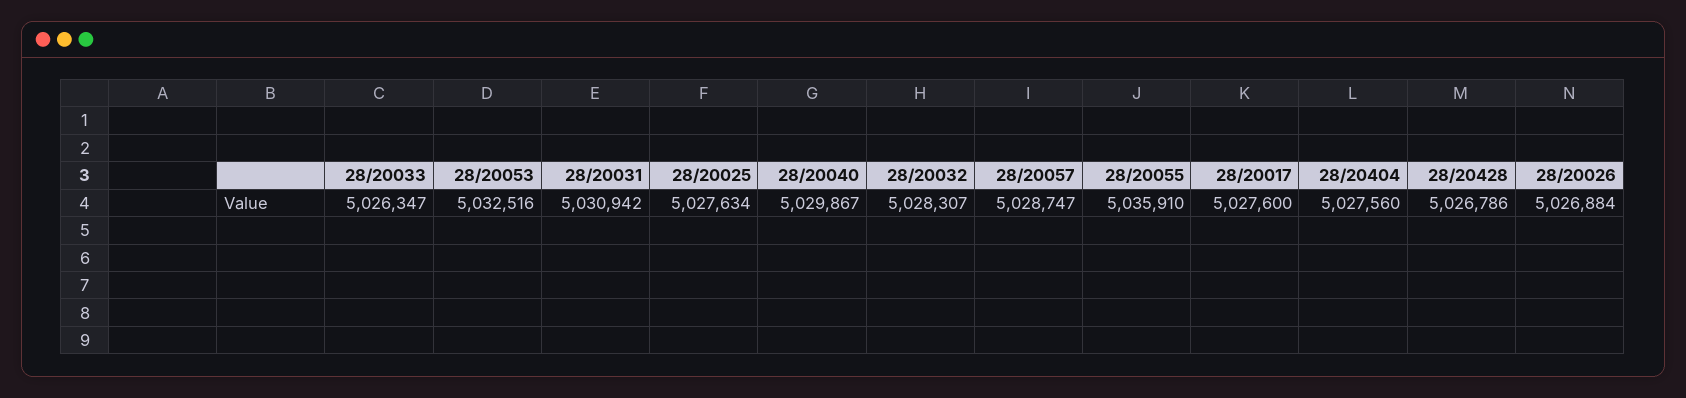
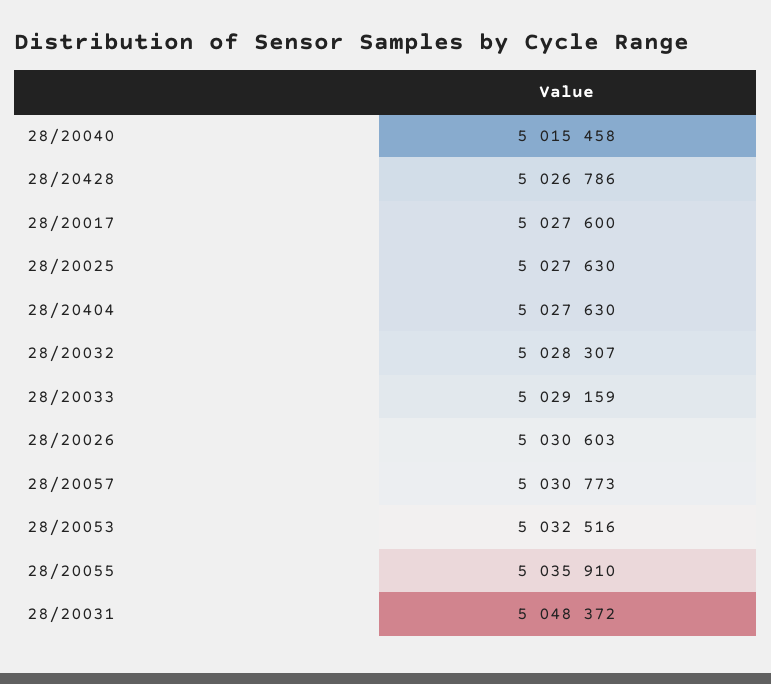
28/20033: 5026347 -> 5029159
28/20031: 5030942 -> 5048372
28/20025: 5027634 -> 5027630
28/20040: 5029867 -> 5015458
28/20057: 5028747 -> 5030773
28/20404: 5027560 -> 5027630
28/20026: 5026884 -> 5030603

